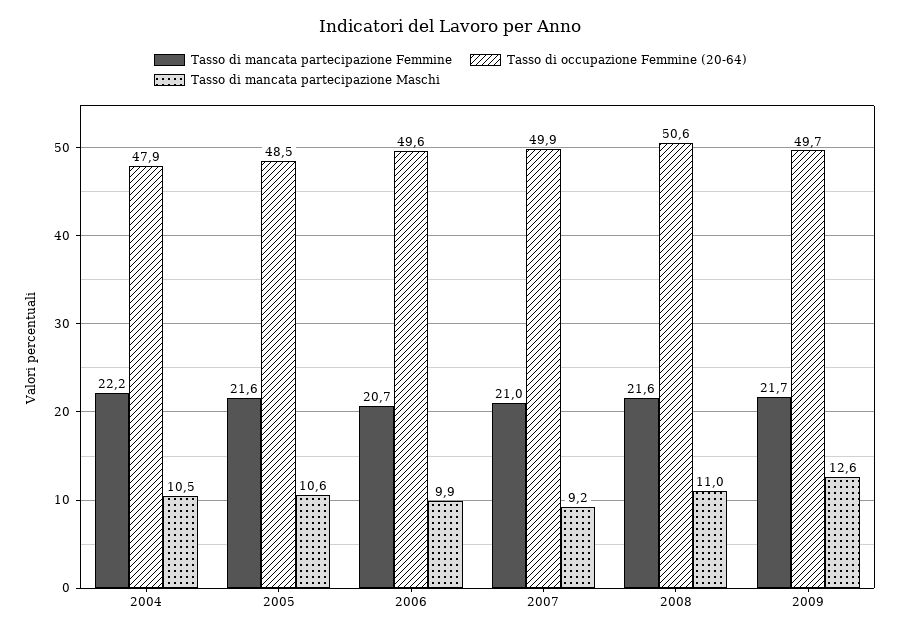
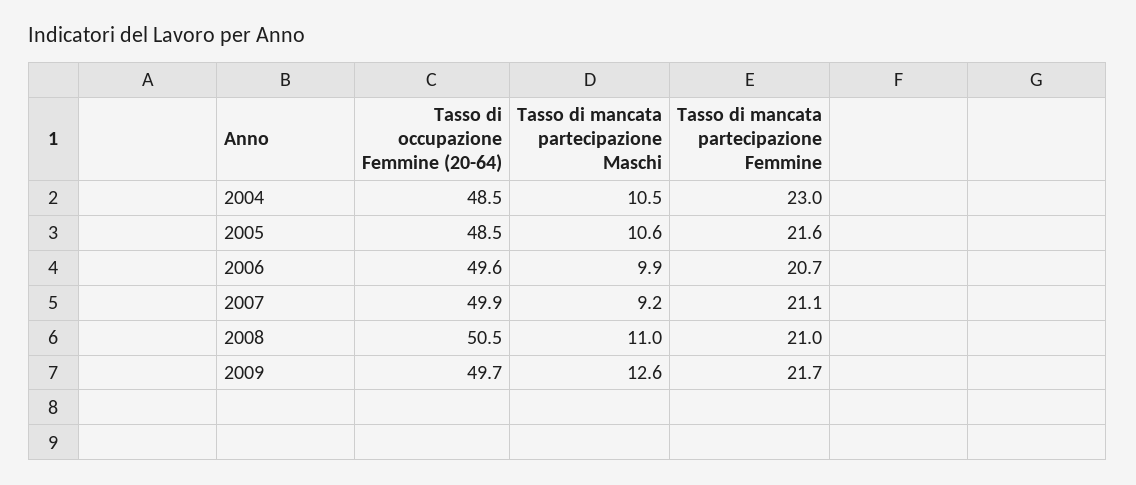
Tasso di mancata partecipazione Femmine, 2004: 22.2 -> 23
Tasso di occupazione Femmine (20-64), 2004: 47.9 -> 48.5
Tasso di mancata partecipazione Femmine, 2007: 21 -> 21.1
Tasso di mancata partecipazione Femmine, 2008: 21.6 -> 21
Tasso di occupazione Femmine (20-64), 2008: 50.6 -> 50.5

